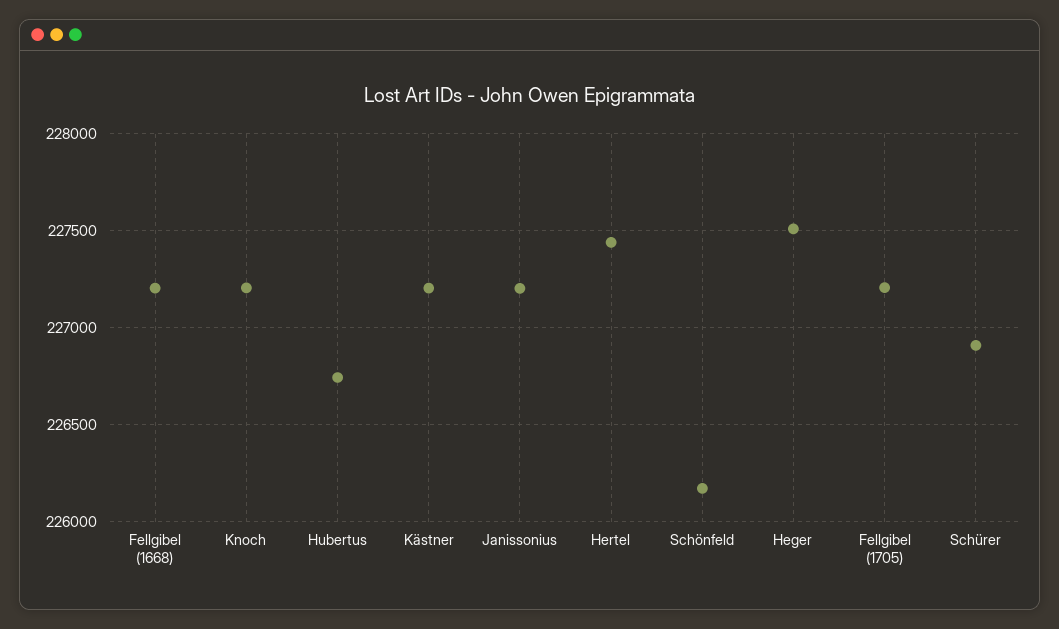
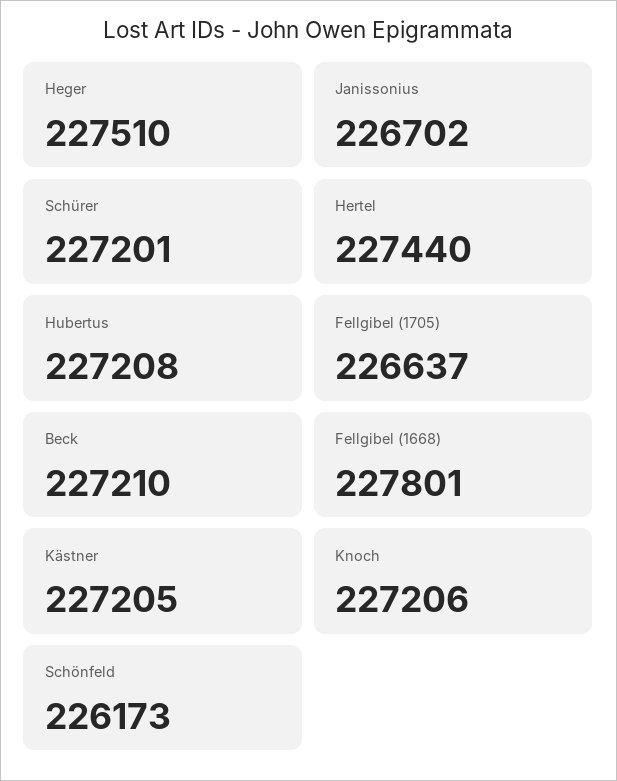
Fellgibel (1668): 227200 -> 227801
Hubertus: 226750 -> 227208
Janissonius: 227200 -> 226702
Fellgibel (1705): 227200 -> 226637
Schürer: 226900 -> 227201
Beck: none -> 227210

